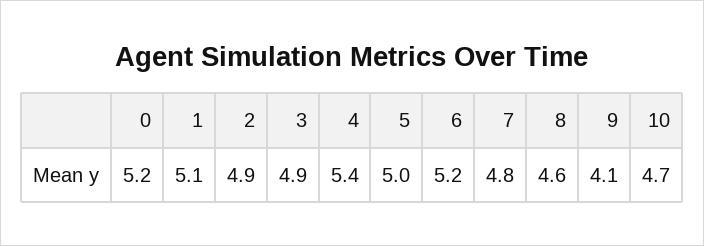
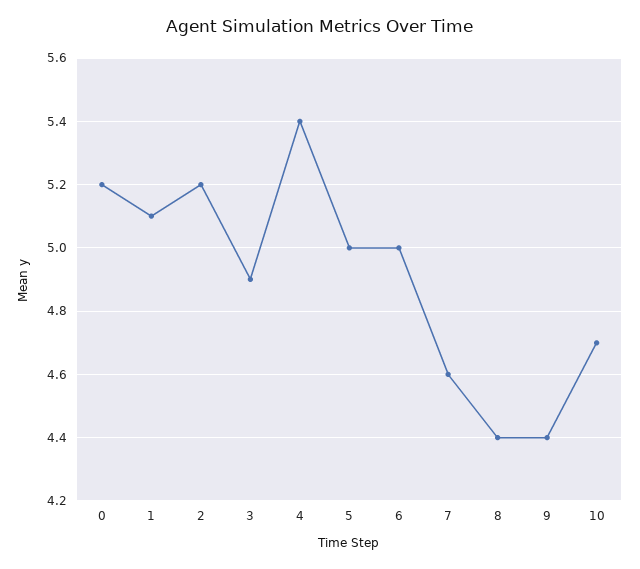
2: 4.9 -> 5.2
6: 5.2 -> 5
7: 4.8 -> 4.6
8: 4.6 -> 4.4
9: 4.1 -> 4.4

